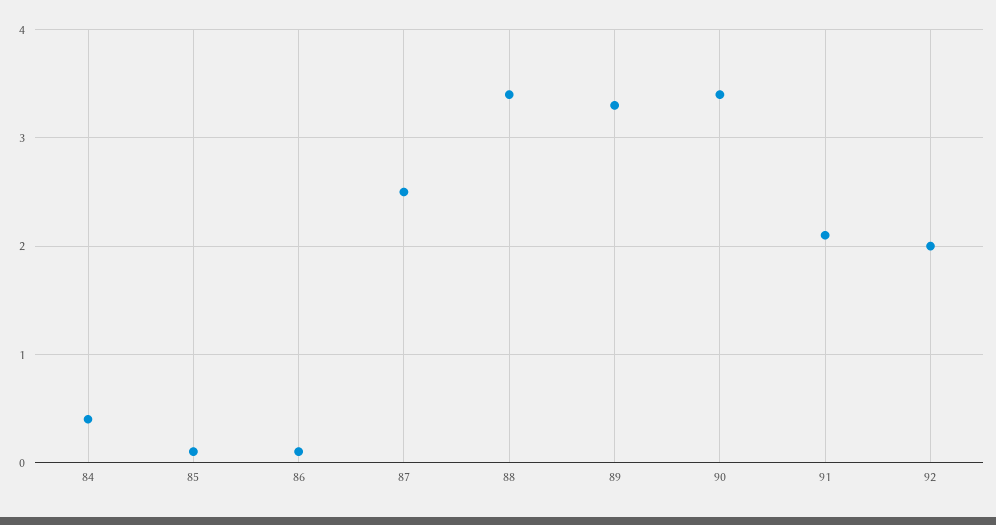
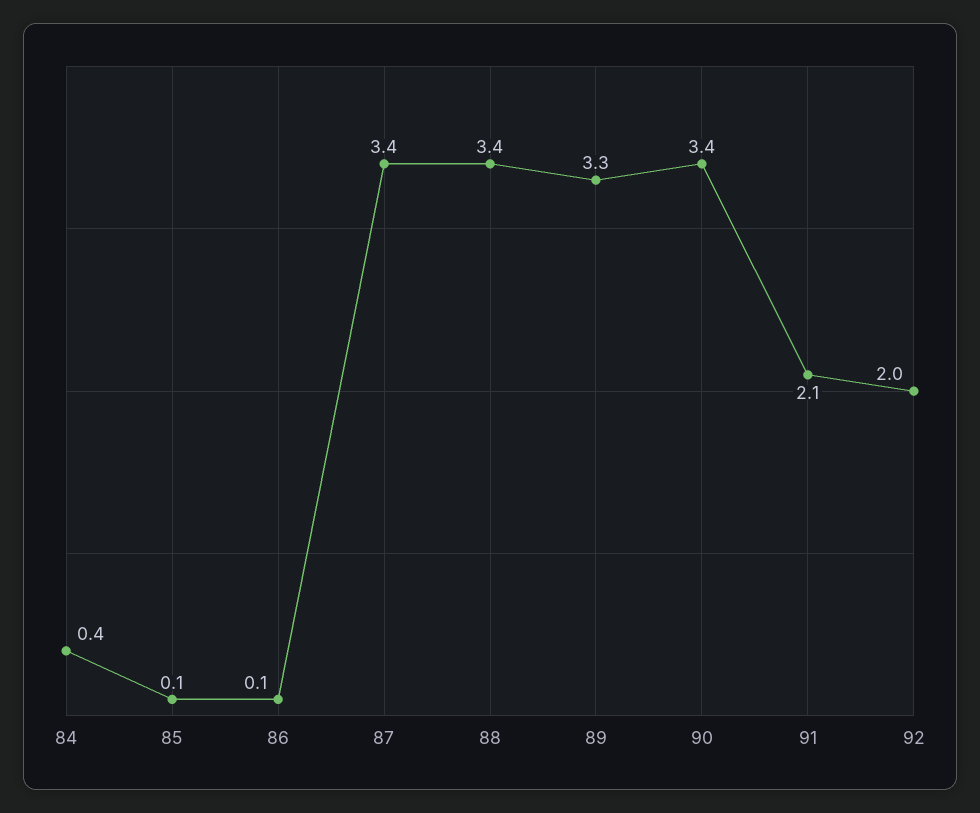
87: 2.5 -> 3.4

